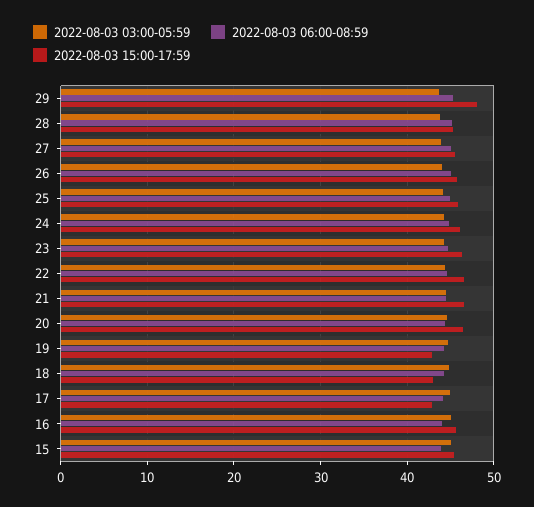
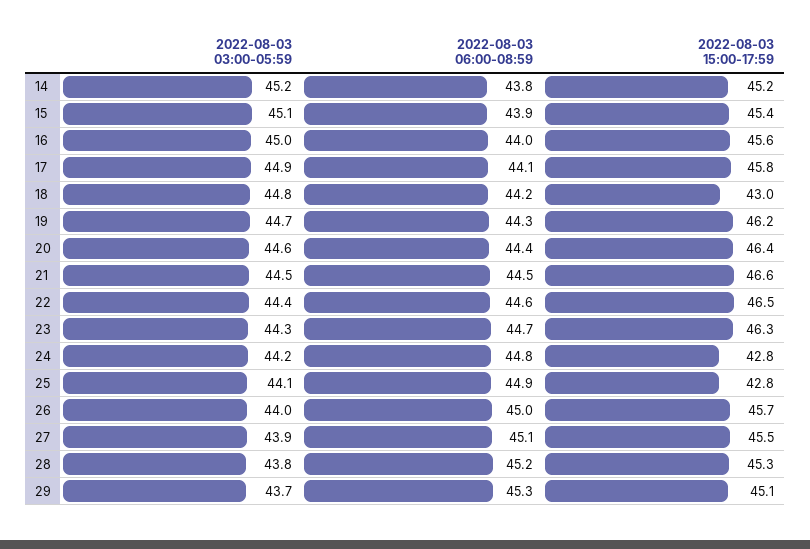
2022-08-03 15:00-17:59, 29: 48 -> 45.1
2022-08-03 15:00-17:59, 25: 46 -> 42.8
2022-08-03 15:00-17:59, 24: 46 -> 42.8
2022-08-03 15:00-17:59, 19: 43 -> 46.2
2022-08-03 15:00-17:59, 17: 43 -> 45.8
2022-08-03 03:00-05:59, 14: none -> 45.2
2022-08-03 06:00-08:59, 14: none -> 43.8
2022-08-03 15:00-17:59, 14: none -> 45.2

